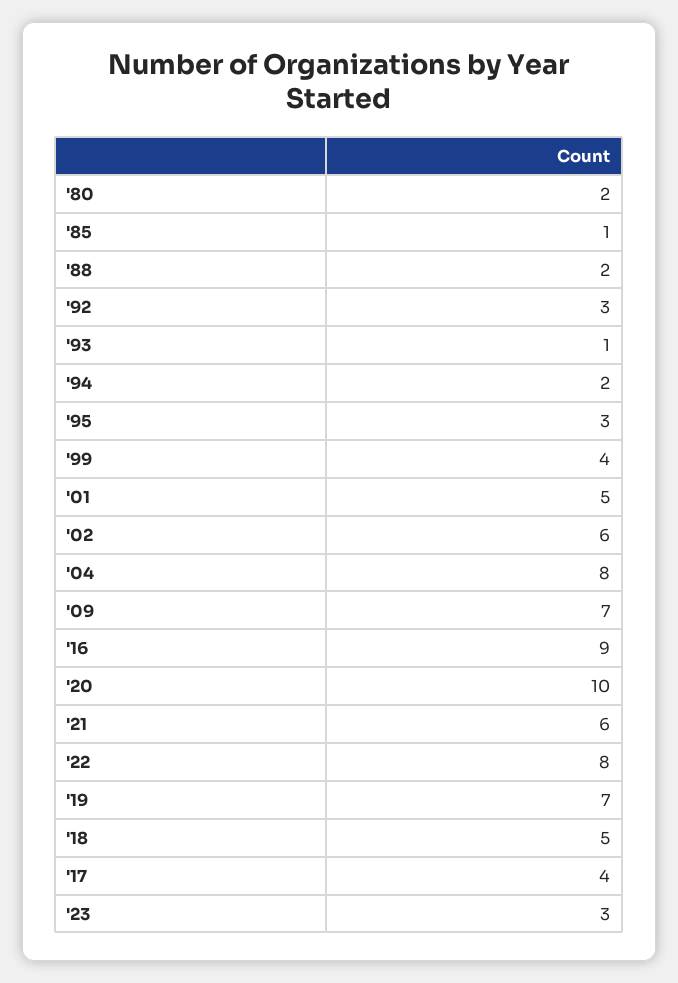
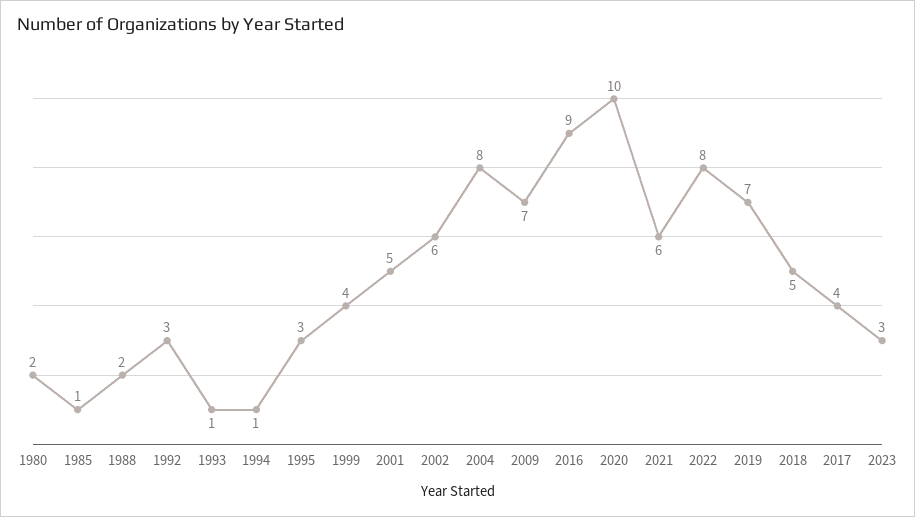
'94: 2 -> 1

